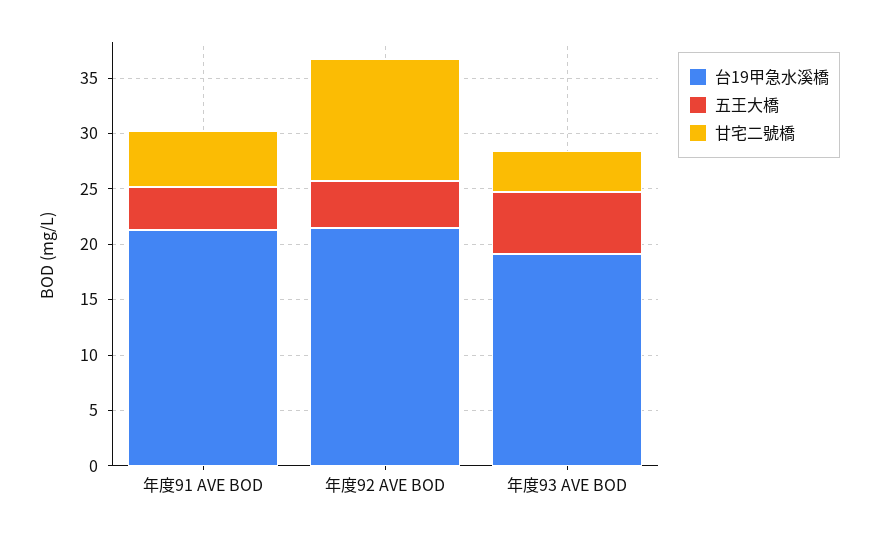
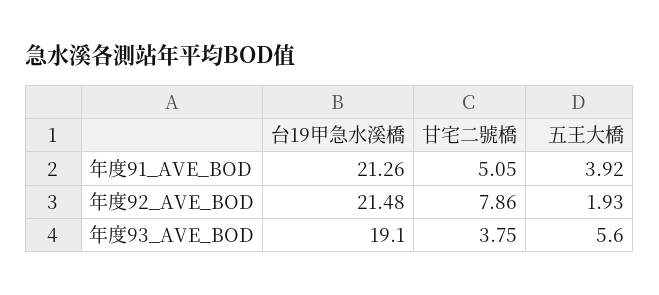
五王大橋, 年度92 AVE BOD: 4 -> 1.93
甘宅二號橋, 年度92 AVE BOD: 11 -> 7.86

